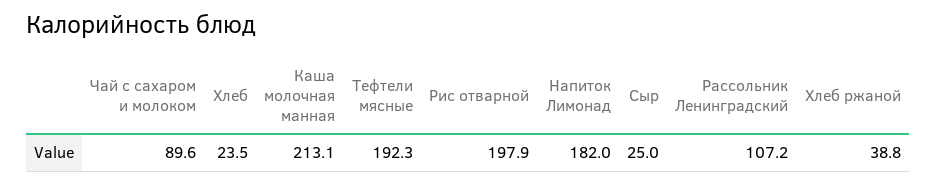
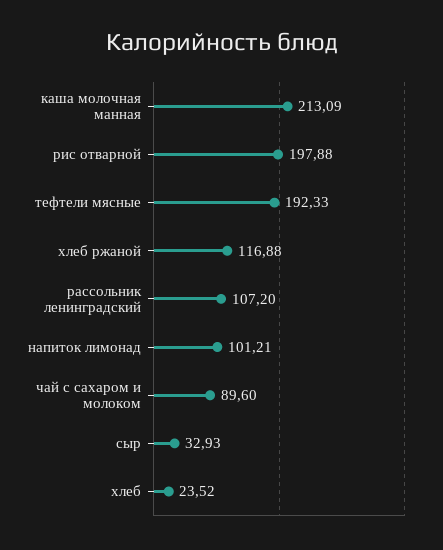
Напиток Лимонад: 182 -> 101.21
Сыр: 25 -> 32.93
Хлеб ржаной: 38.8 -> 116.88

